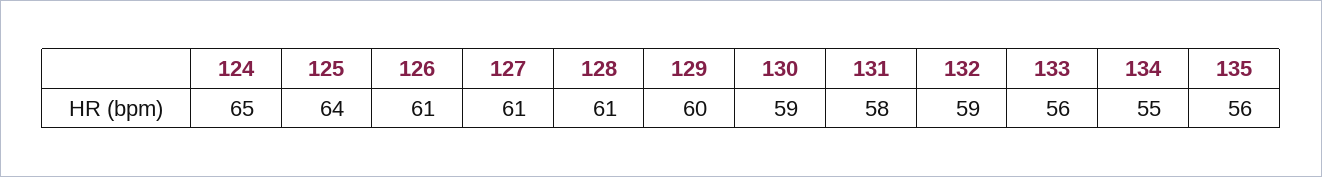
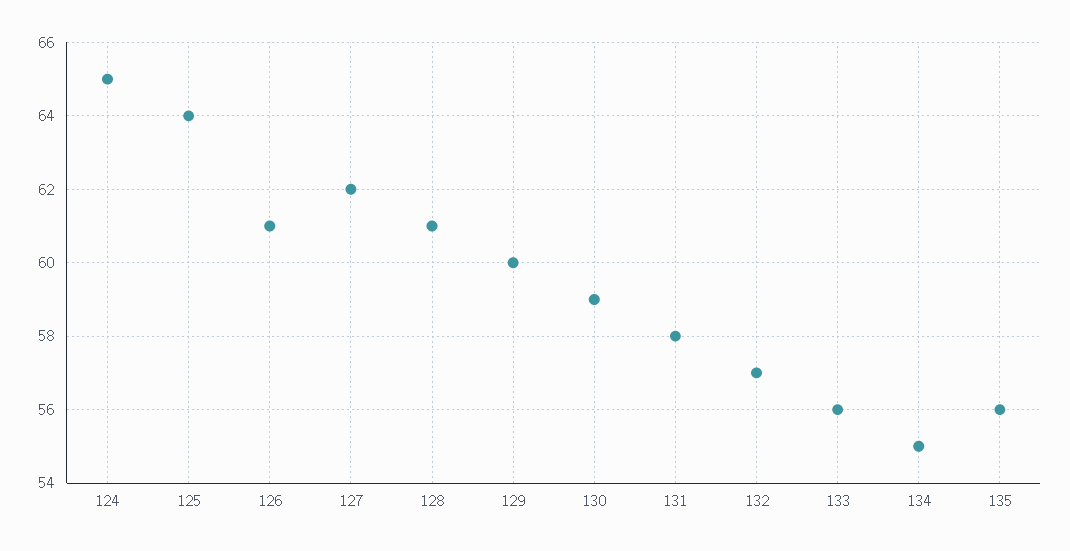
127: 61 -> 62
132: 59 -> 57

